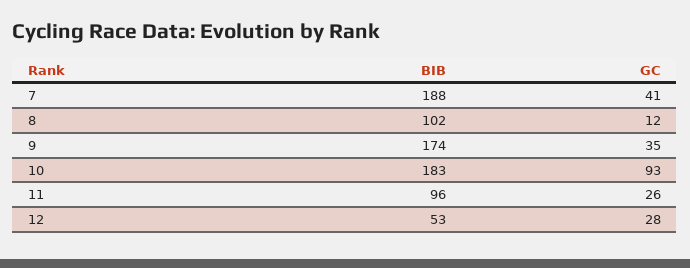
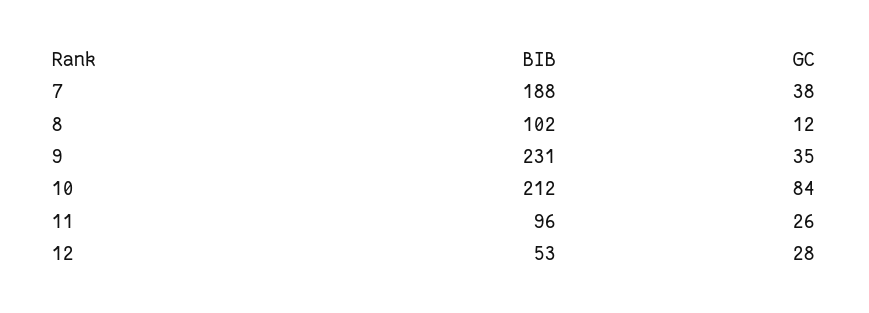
GC, 7: 41 -> 38
BIB, 9: 174 -> 231
BIB, 10: 183 -> 212
GC, 10: 93 -> 84

